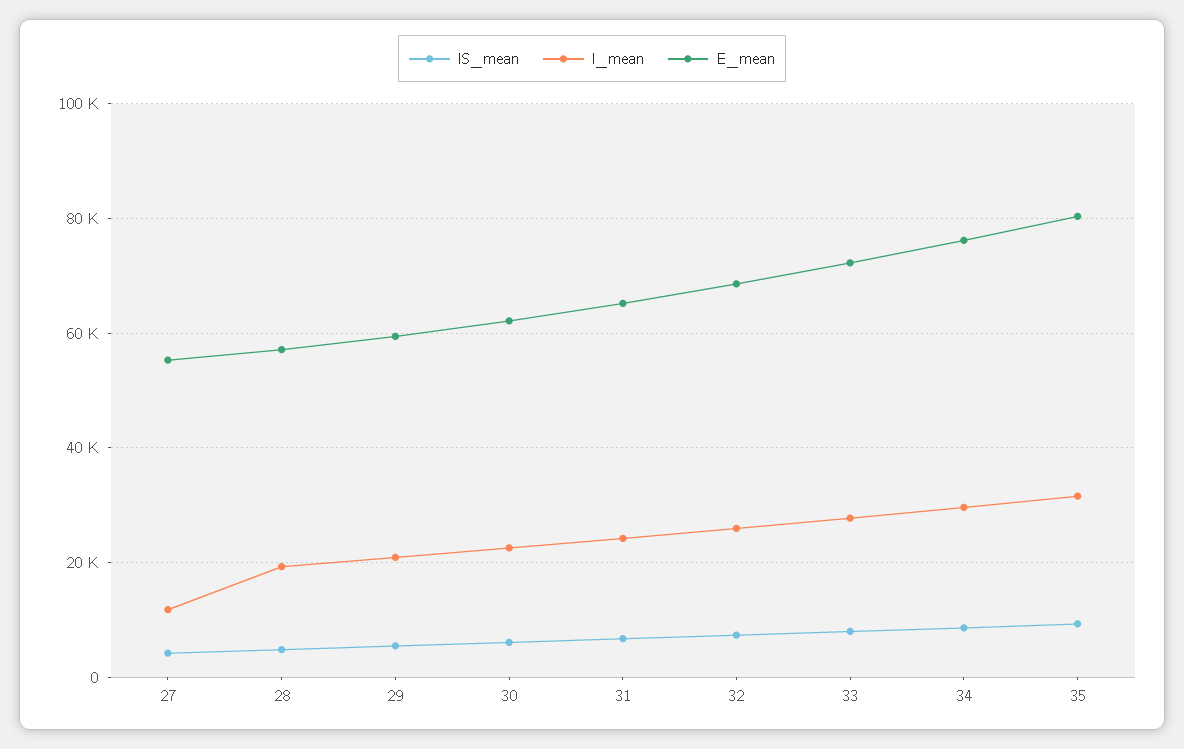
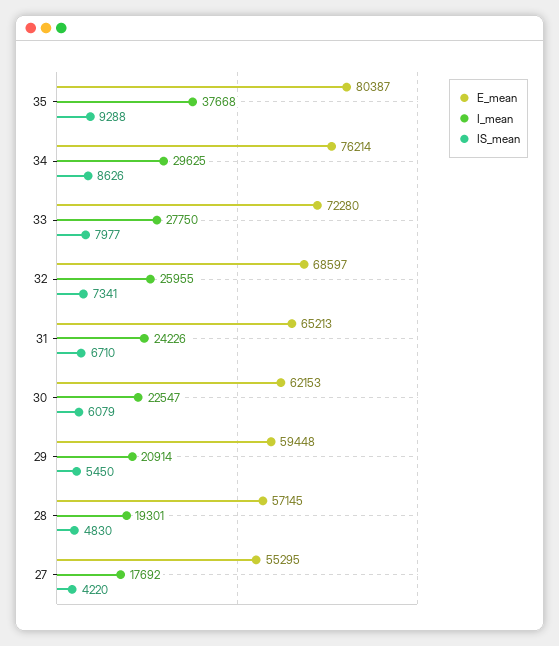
I_mean, 27: 12000 -> 17692
I_mean, 35: 32000 -> 37668

